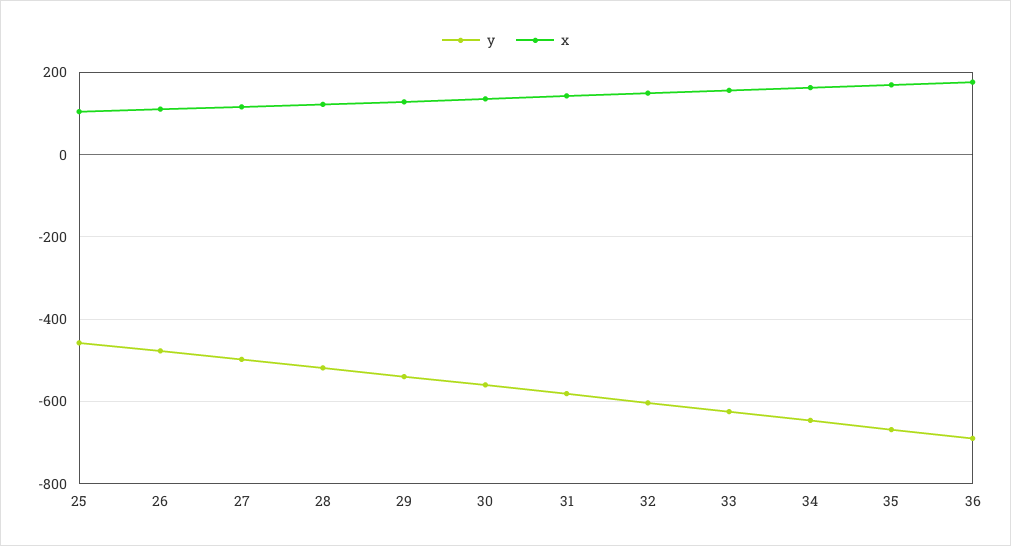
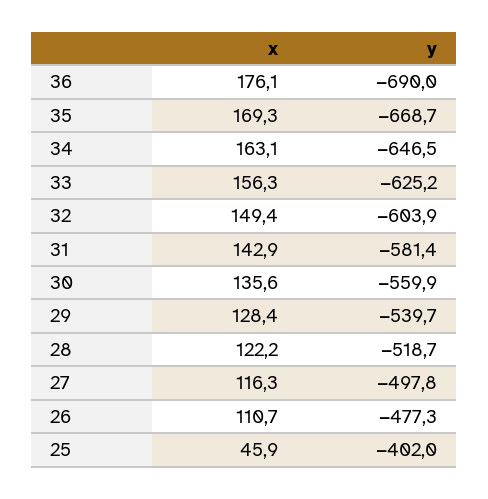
y, 25: -460 -> -402
x, 25: 100 -> 45.9

